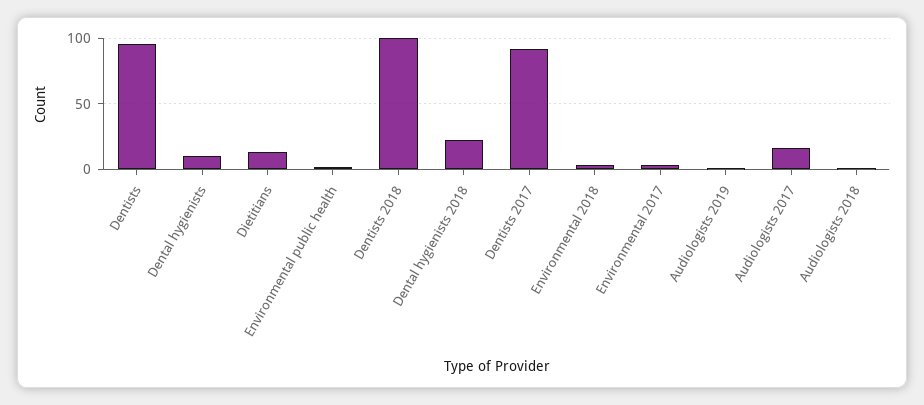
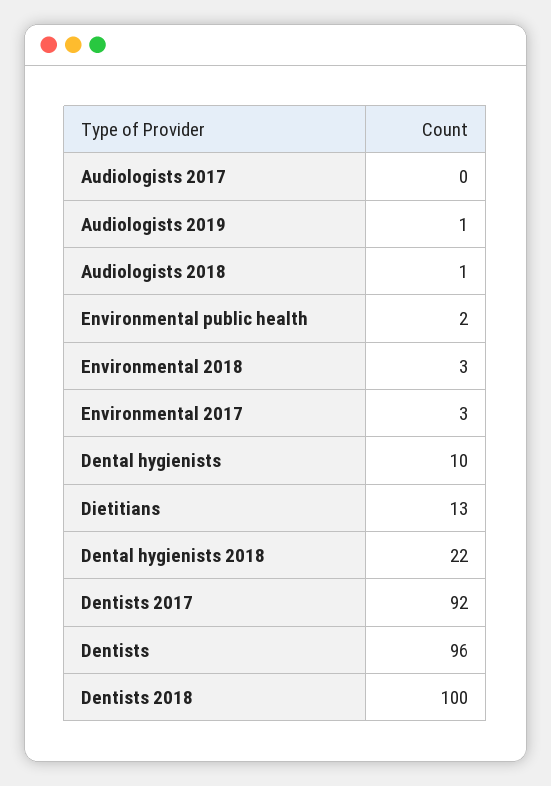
Audiologists 2017: 15 -> 0

